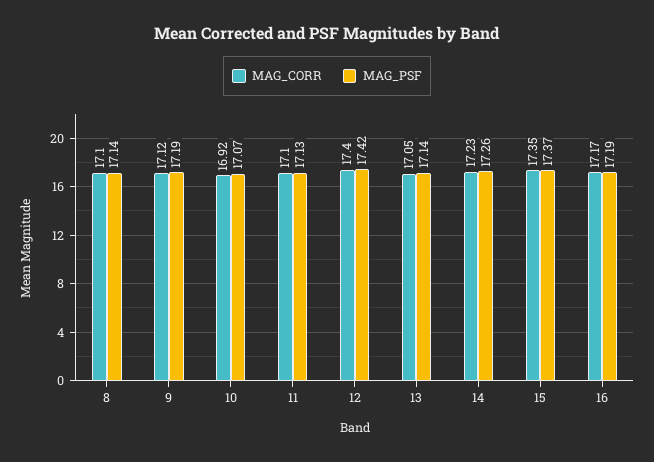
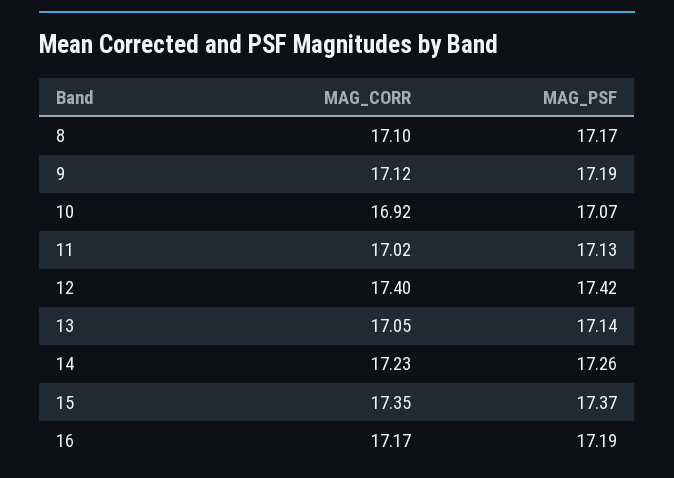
MAG_PSF, 8: 17.14 -> 17.17
MAG_CORR, 11: 17.1 -> 17.02

